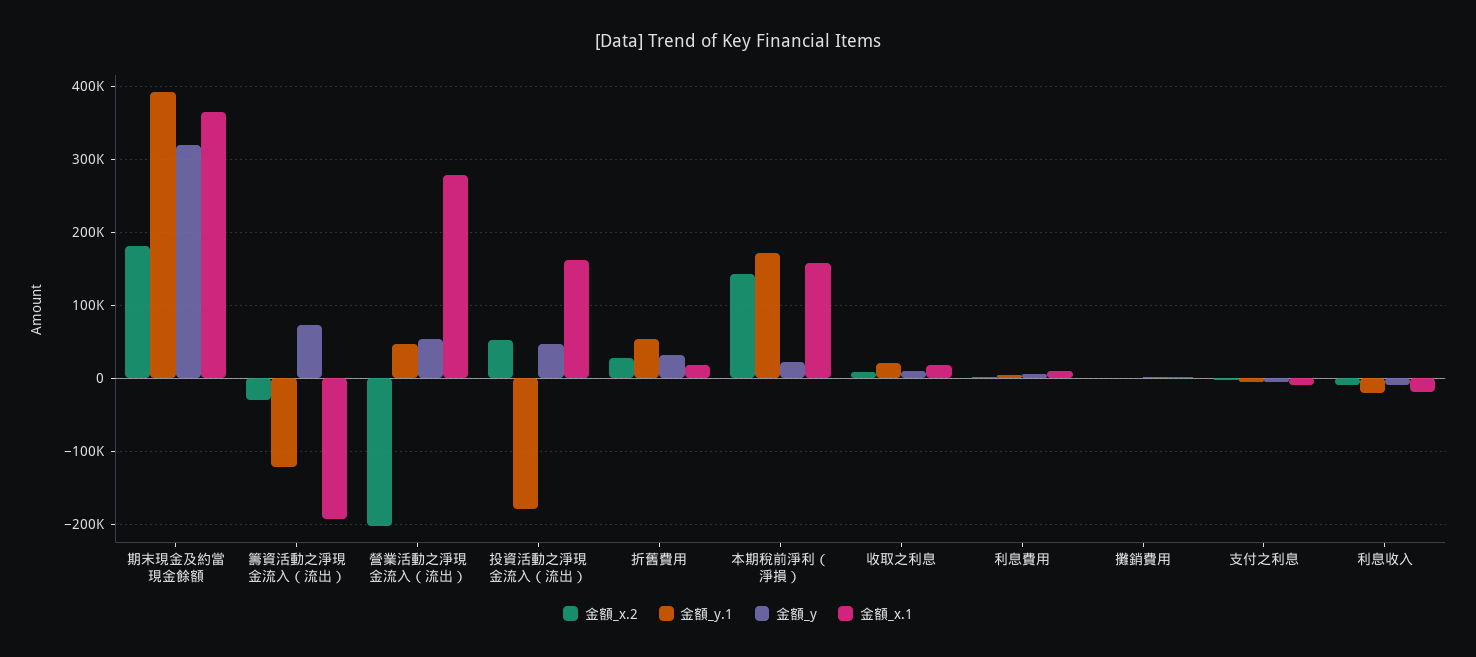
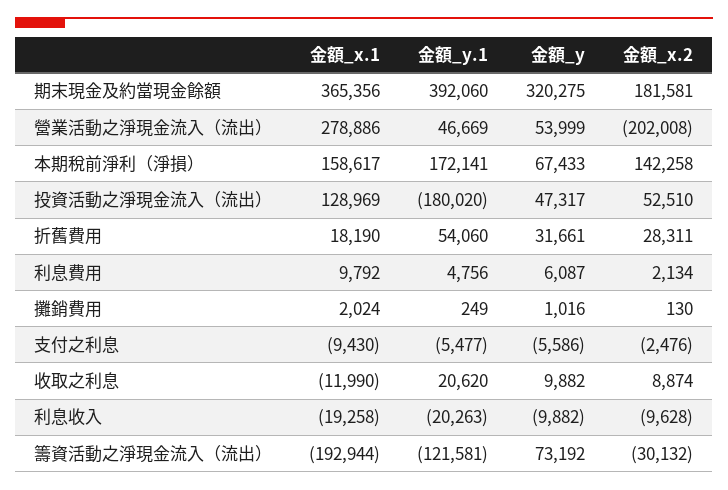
金額_x.1, 投資活動之淨現金流入（流出）: 160000 -> 128969
金額_y, 本期稅前淨利（淨損）: 20000 -> 67433
金額_x.1, 收取之利息: 20000 -> -11990

